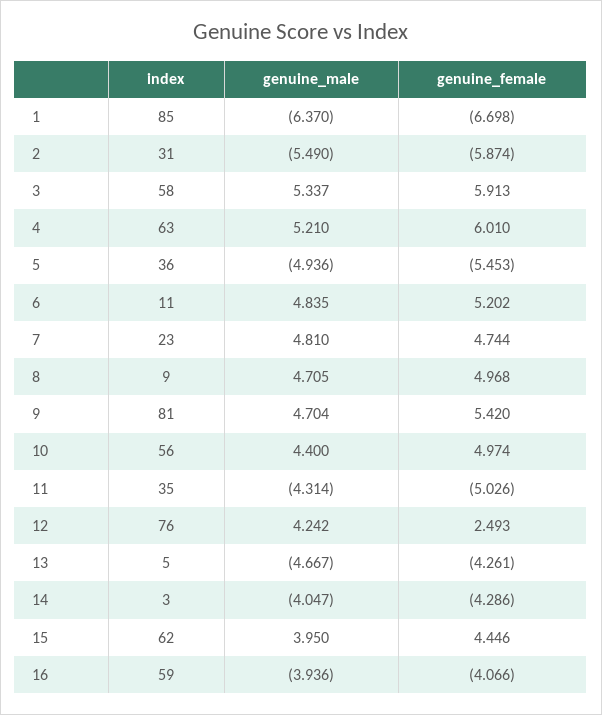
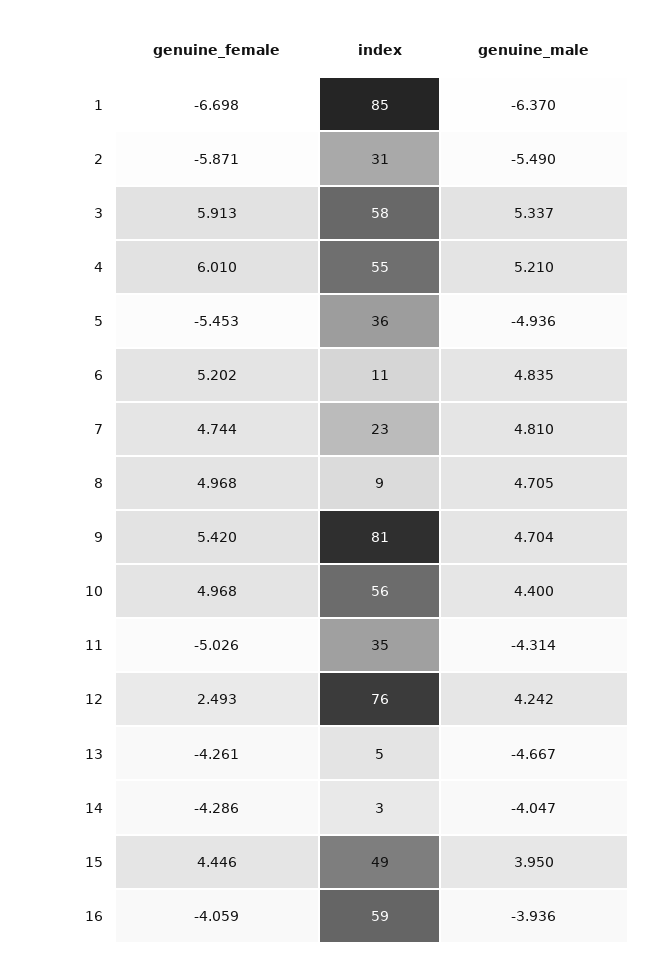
genuine_female, 2: -5.874 -> -5.871
index, 4: 63 -> 55
genuine_female, 10: 4.974 -> 4.968
index, 15: 62 -> 49
genuine_female, 16: -4.066 -> -4.059

